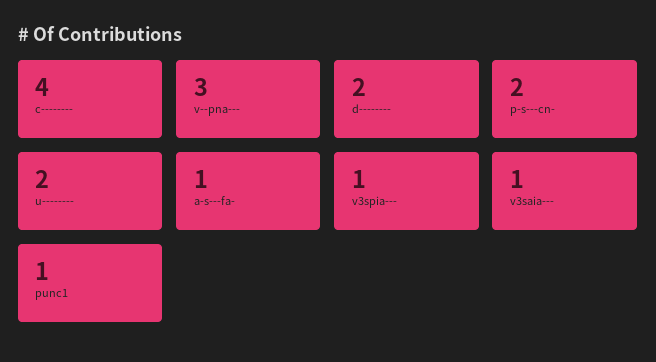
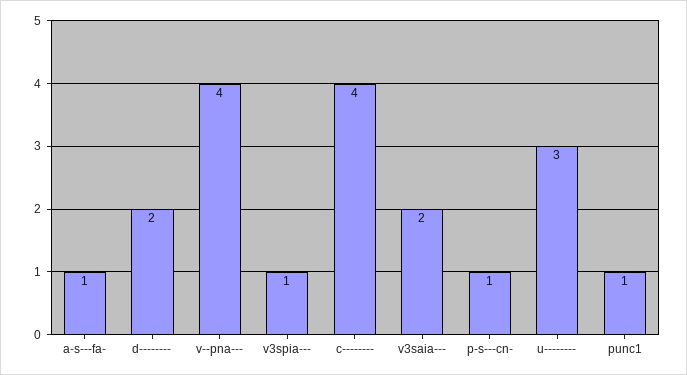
v--pna---: 3 -> 4
p-s---cn-: 2 -> 1
u--------: 2 -> 3
v3saia---: 1 -> 2

